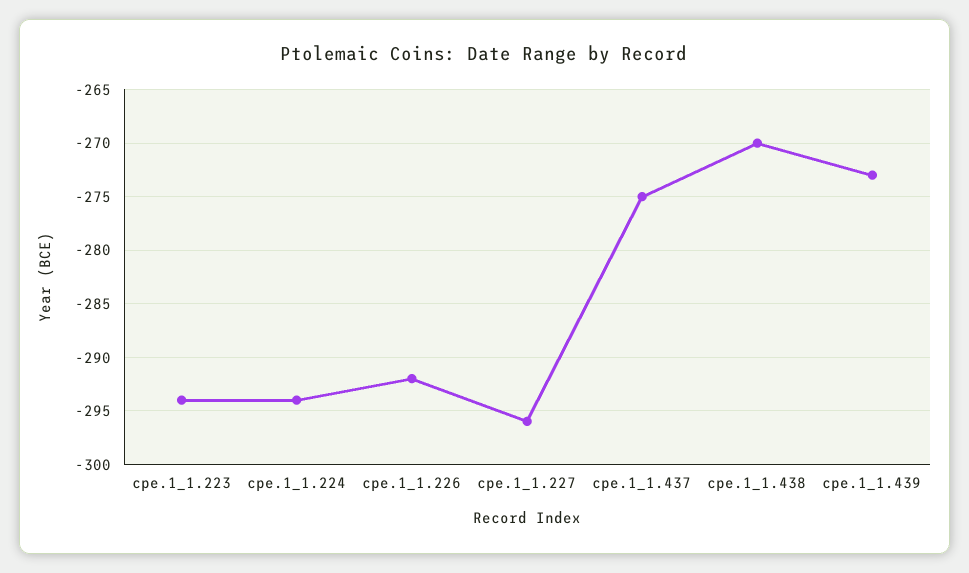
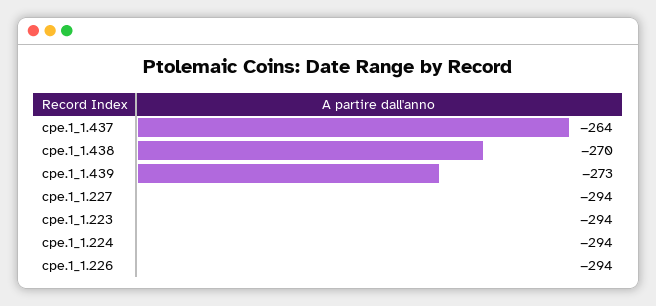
cpe.1_1.226: -292 -> -294
cpe.1_1.227: -296 -> -294
cpe.1_1.437: -275 -> -264

